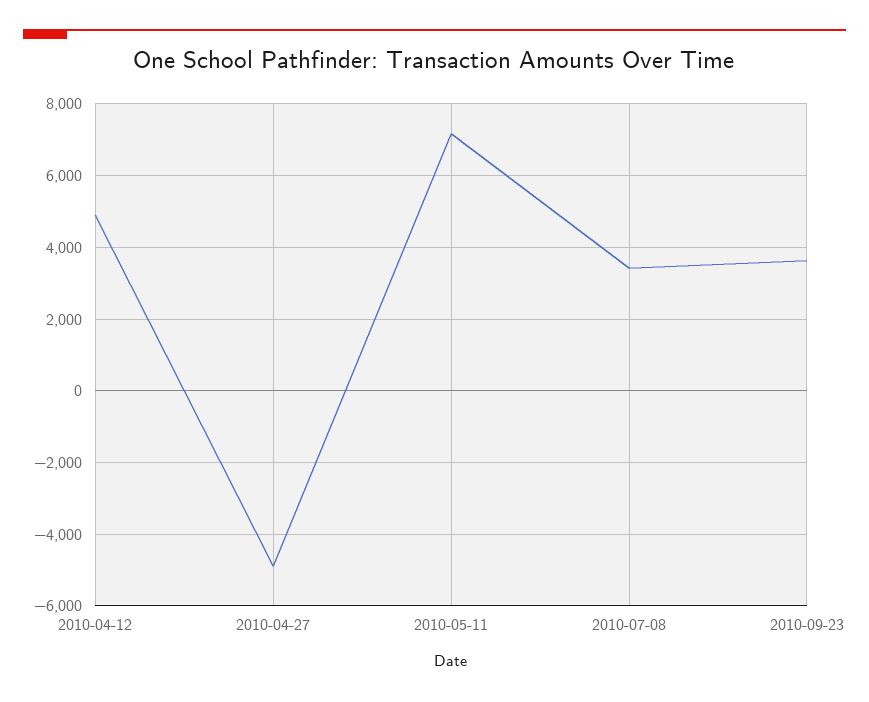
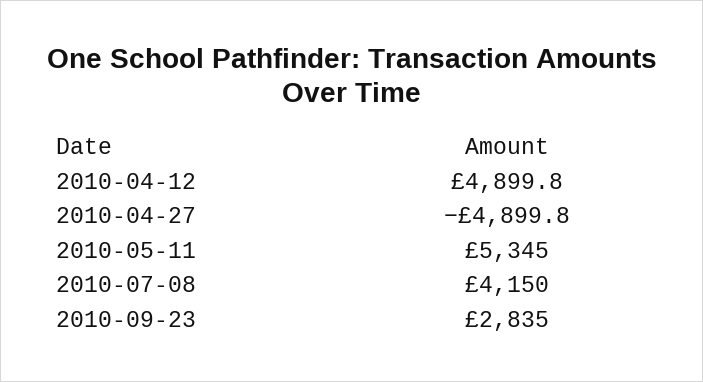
2010-05-11: 7200 -> 5345
2010-07-08: 3400 -> 4150
2010-09-23: 3600 -> 2835

